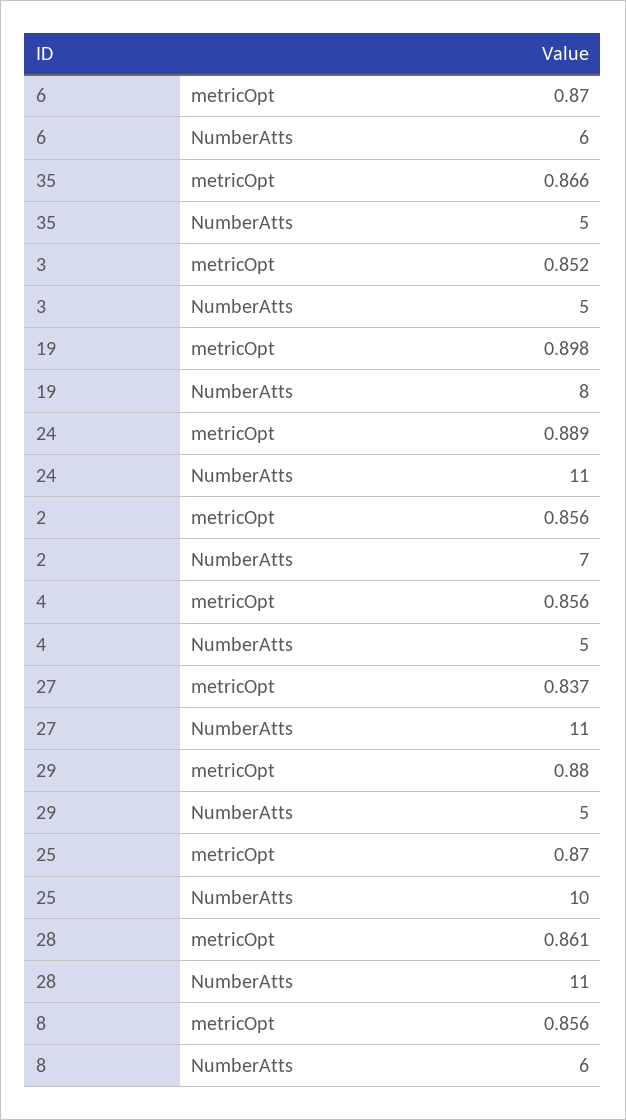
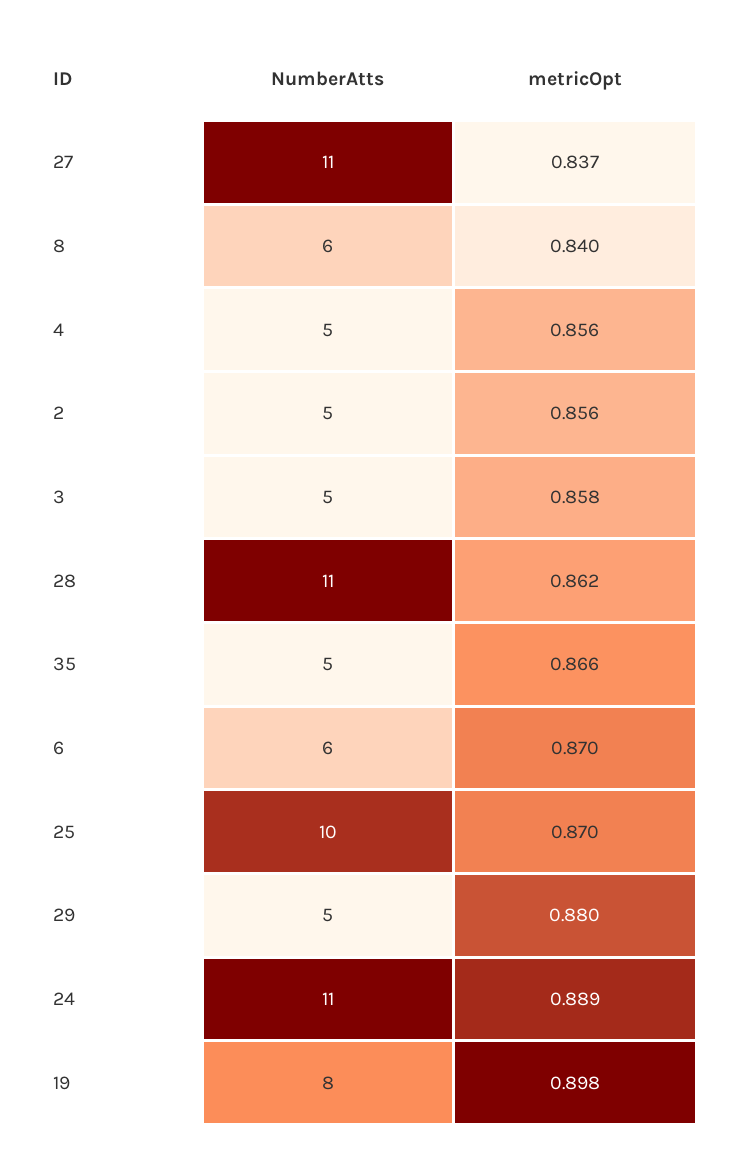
3, metricOpt: 0.852 -> 0.858
2, NumberAtts: 7 -> 5
28, metricOpt: 0.861 -> 0.862
8, metricOpt: 0.856 -> 0.84

